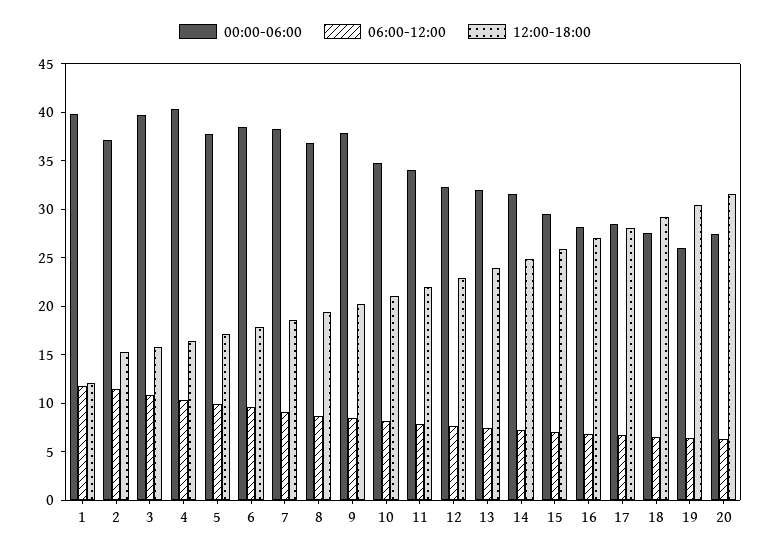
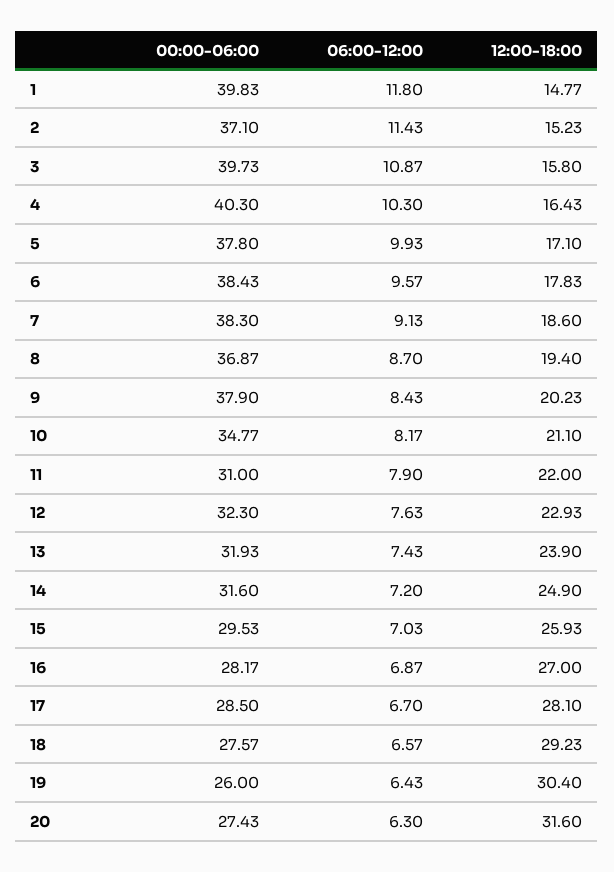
12:00-18:00, 1: 12 -> 14.77
00:00-06:00, 11: 34 -> 31

